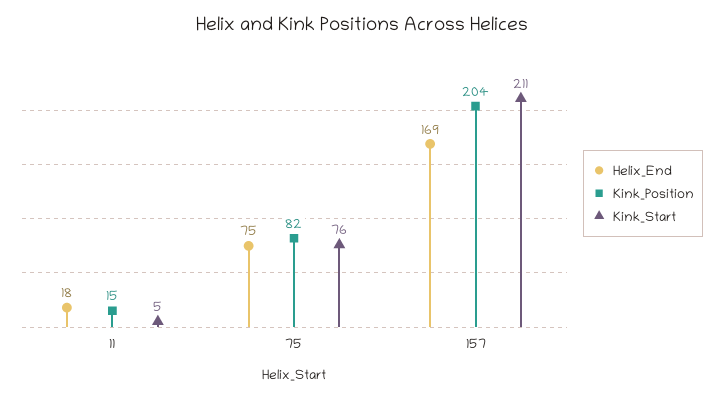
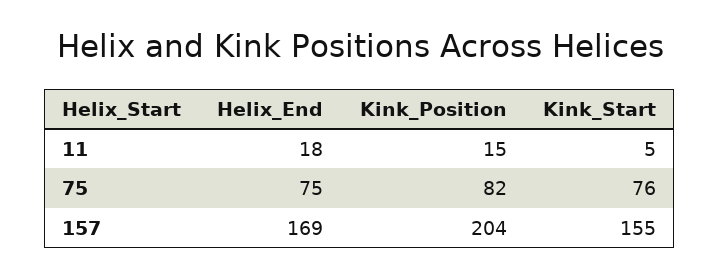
Kink_Start, 157: 211 -> 155

